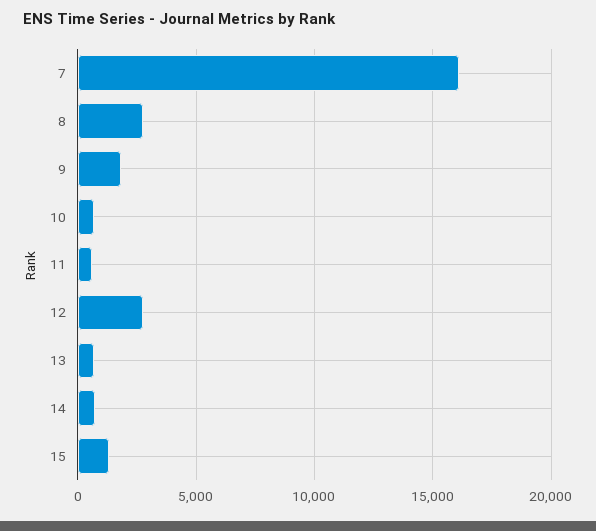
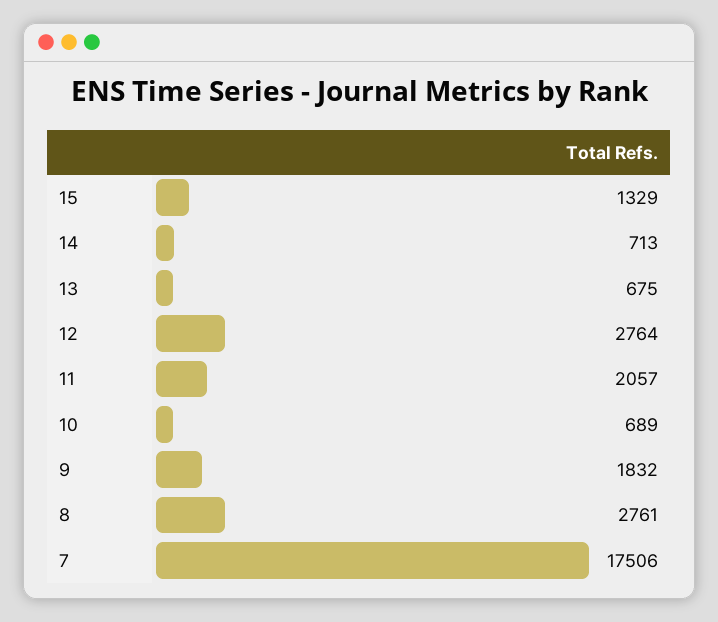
7: 16000 -> 17506
11: 500 -> 2057

